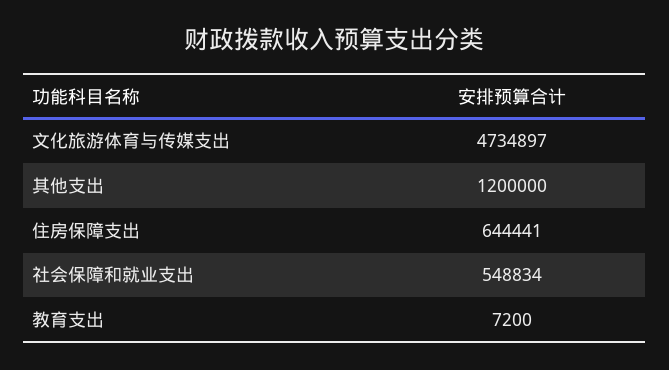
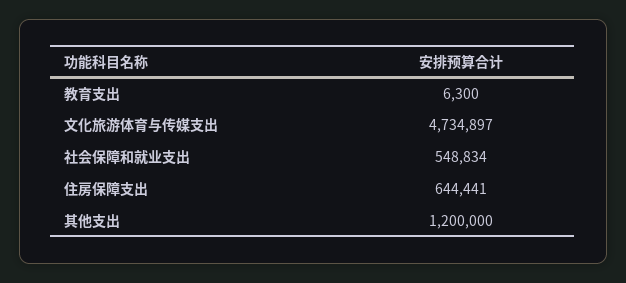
教育支出: 7200 -> 6300

